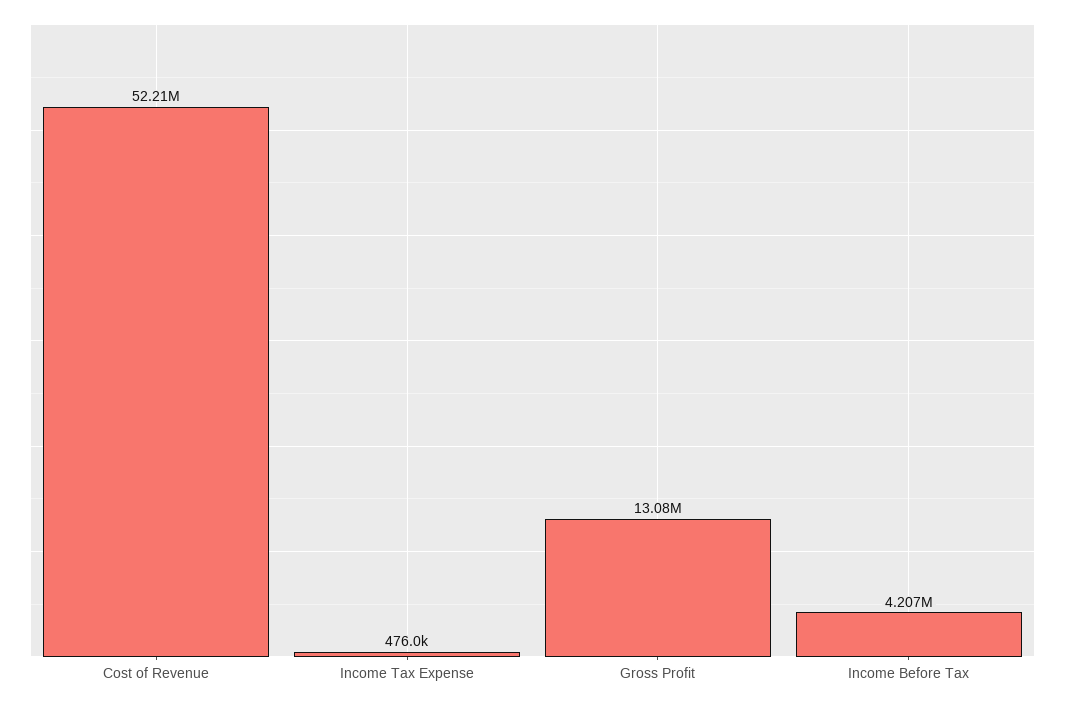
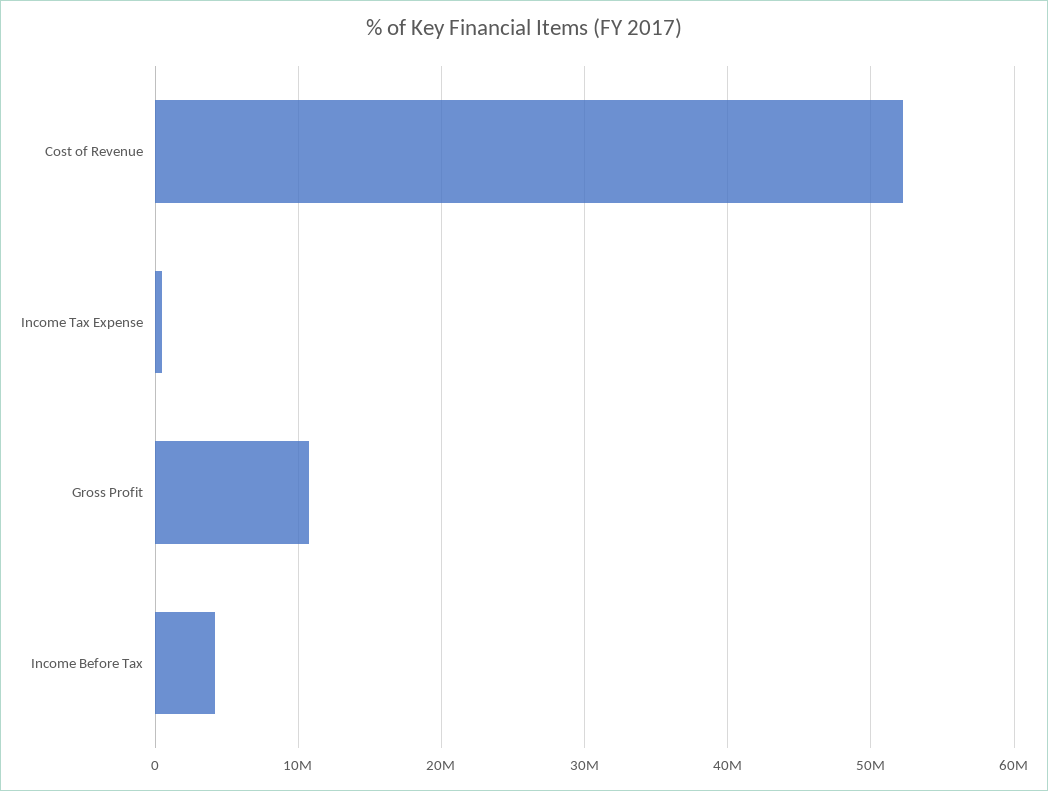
Gross Profit: 13080000 -> 11000000

